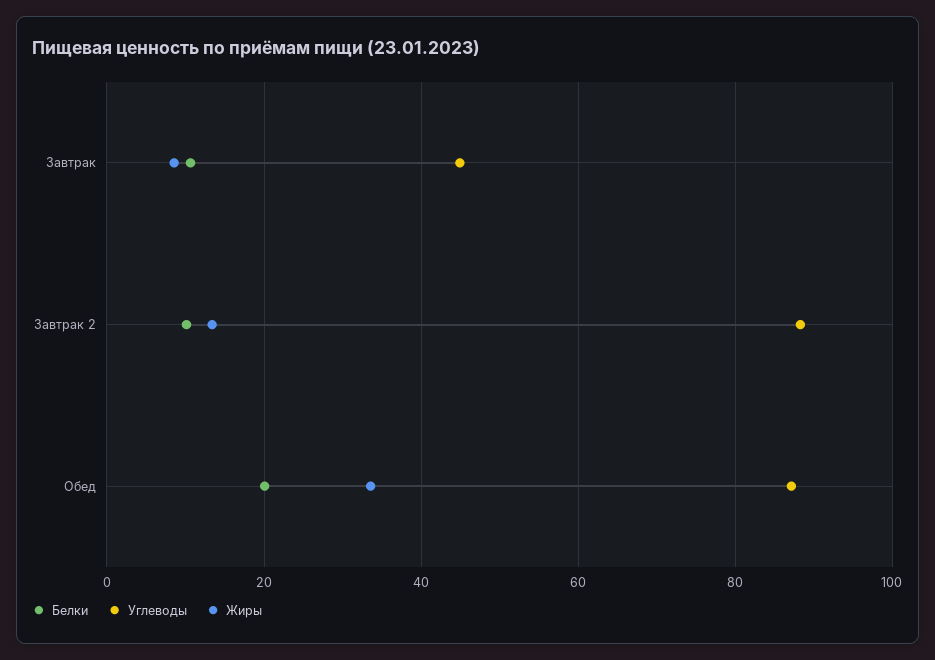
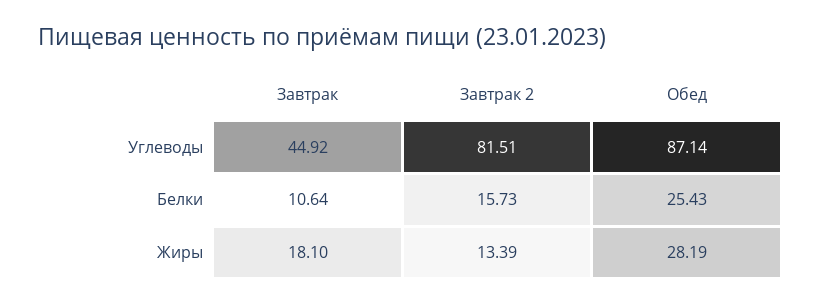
Жиры, Завтрак: 8 -> 18.1
Белки, Завтрак 2: 10 -> 15.73
Углеводы, Завтрак 2: 88 -> 81.51
Белки, Обед: 20 -> 25.43
Жиры, Обед: 34 -> 28.19

